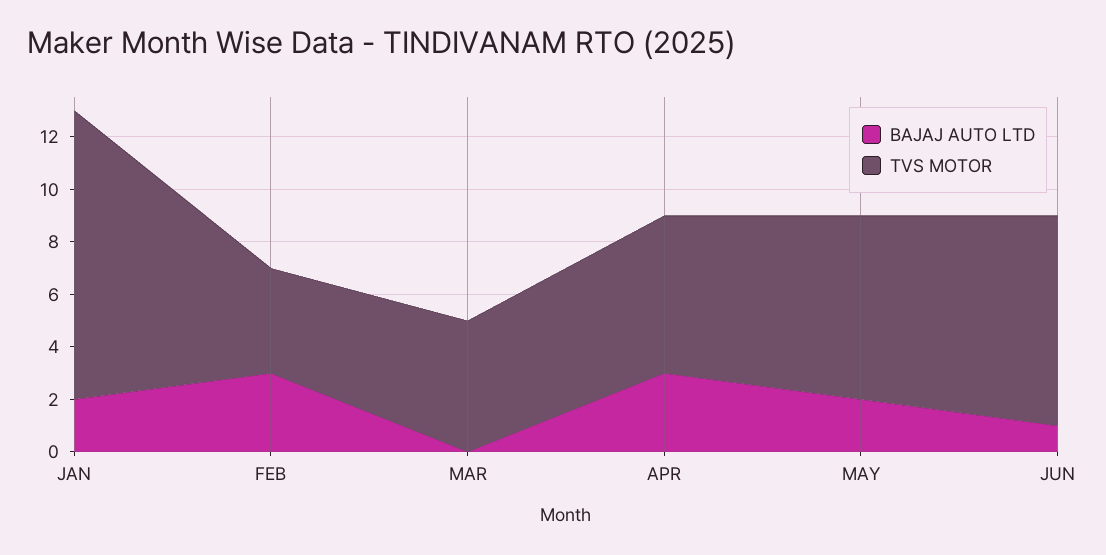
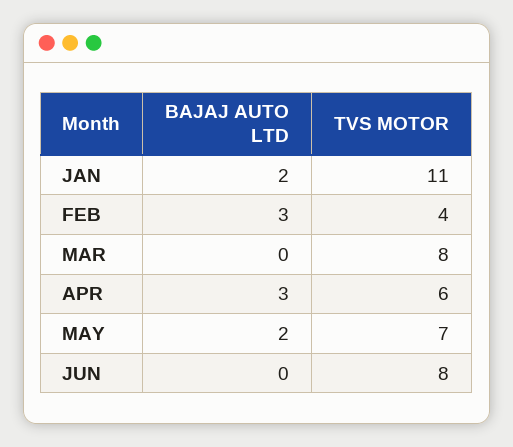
TVS MOTOR, MAR: 5 -> 8
BAJAJ AUTO LTD, JUN: 1 -> 0

